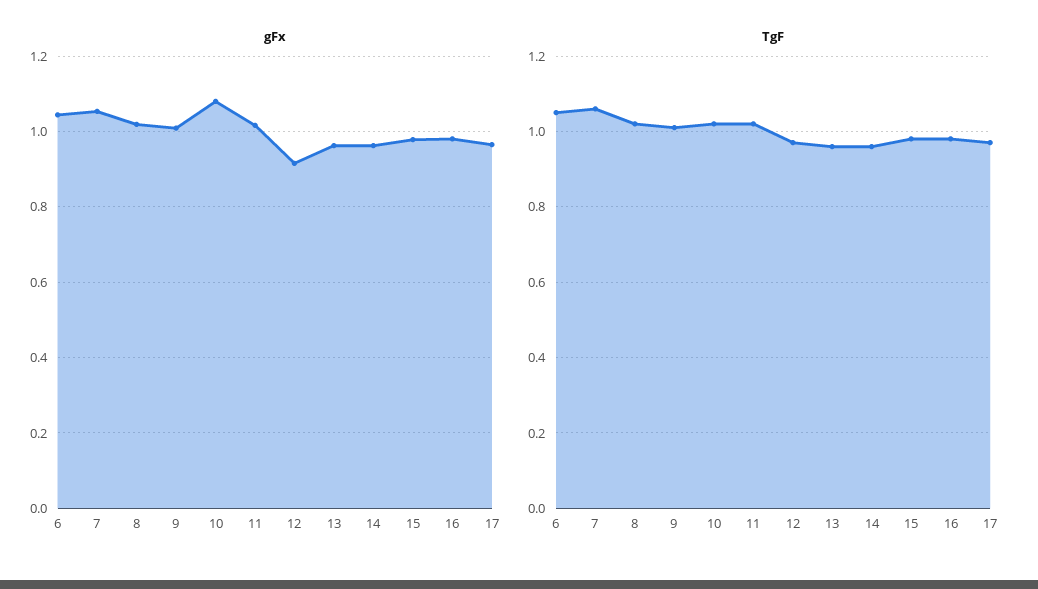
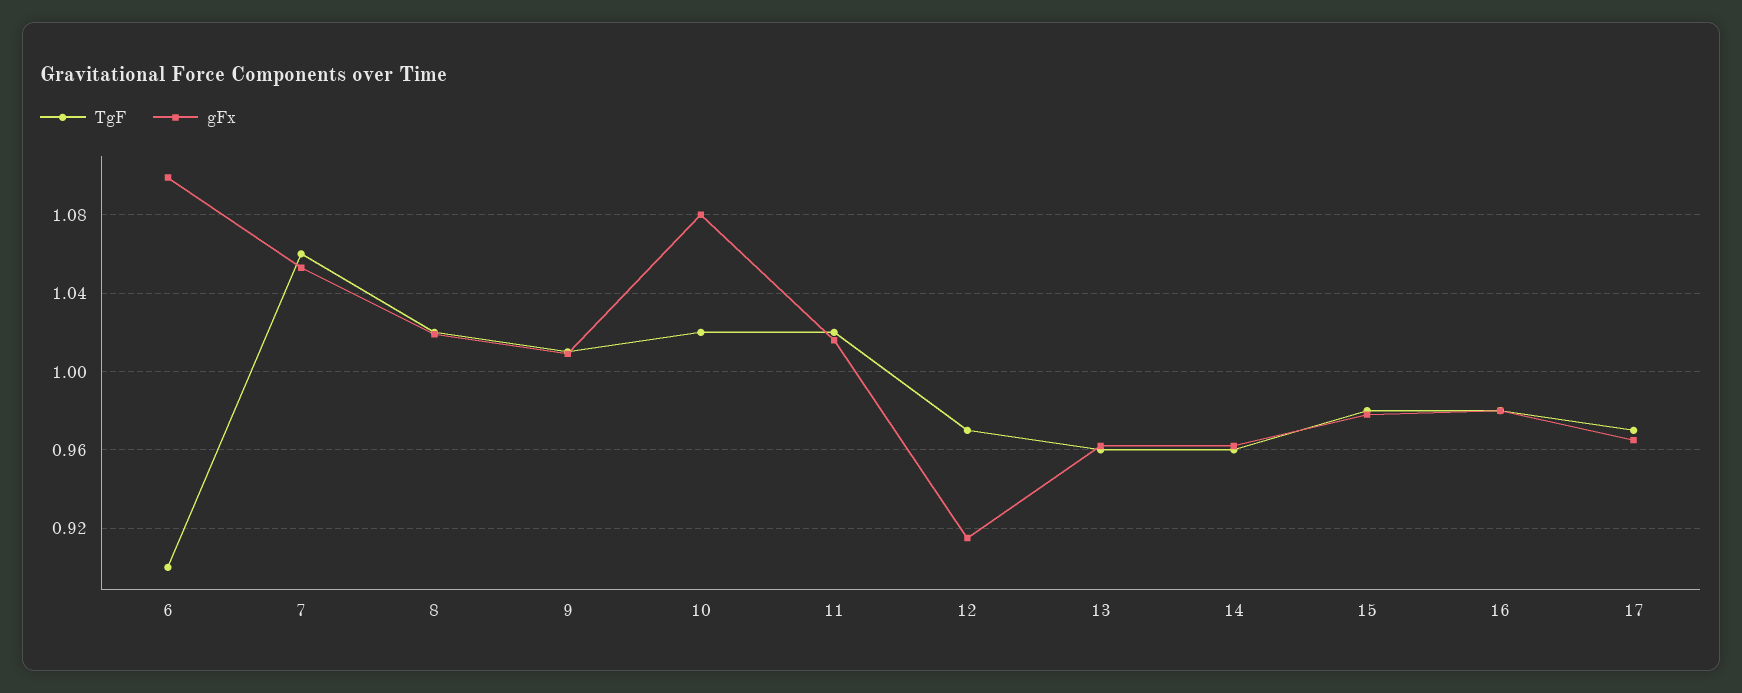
gFx, 6: 1.04 -> 1.1
TgF, 6: 1.05 -> 0.9

